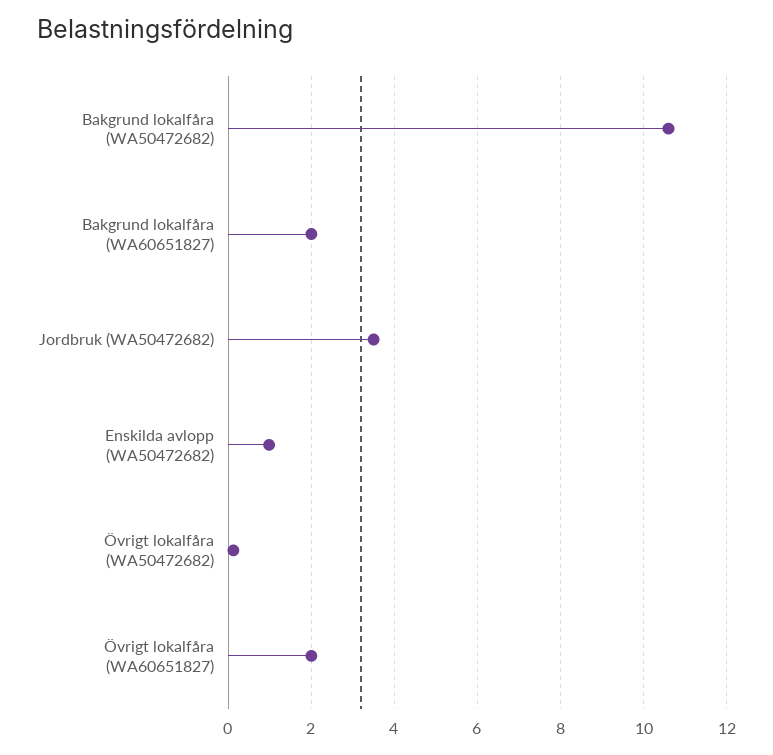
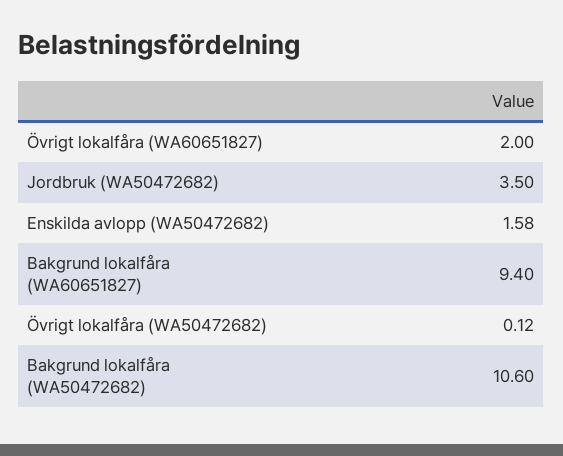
Bakgrund lokalfåra (WA60651827): 2 -> 9.4
Enskilda avlopp (WA50472682): 1 -> 1.58

